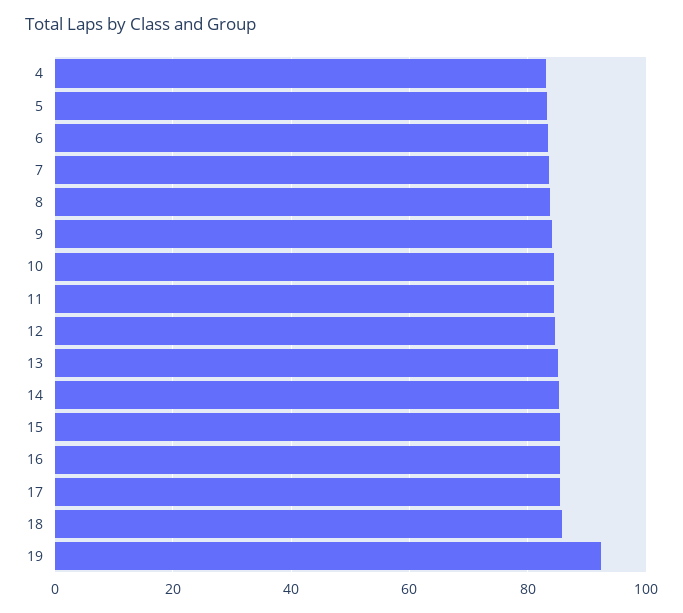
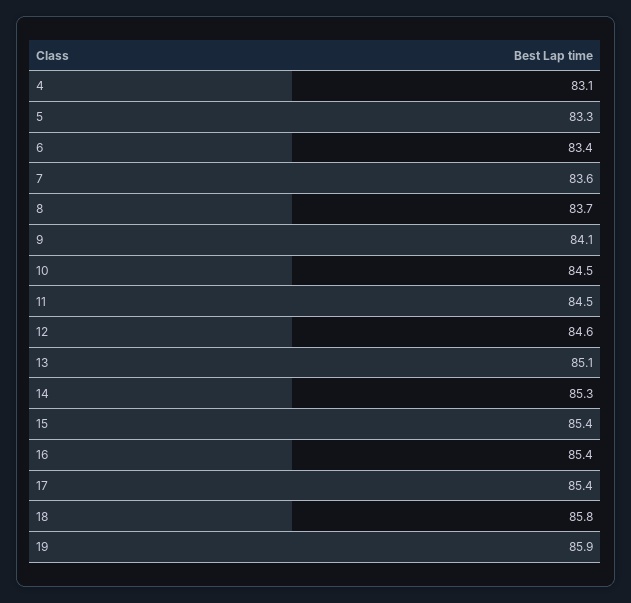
19: 92 -> 85.9

